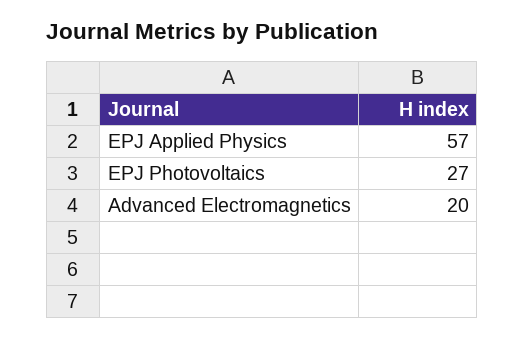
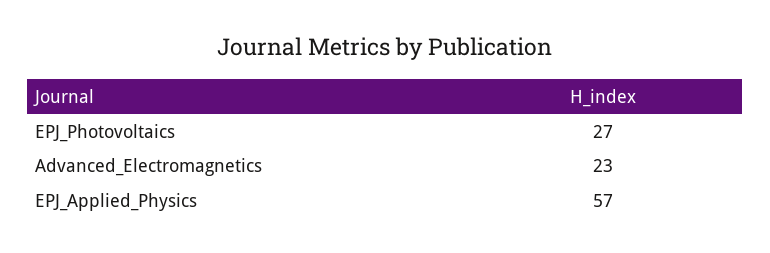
Advanced Electromagnetics: 20 -> 23

